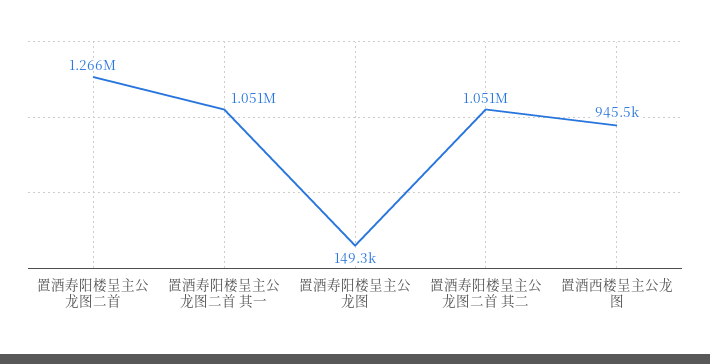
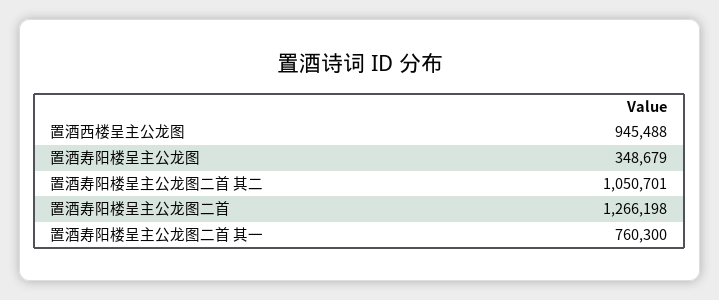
置酒寿阳楼呈主公龙图二首 其一: 1051000 -> 760300
置酒寿阳楼呈主公龙图: 149300 -> 348679

